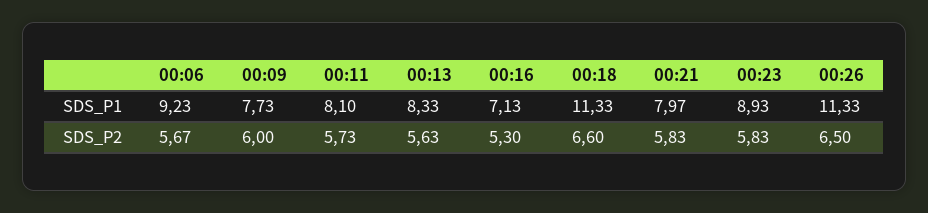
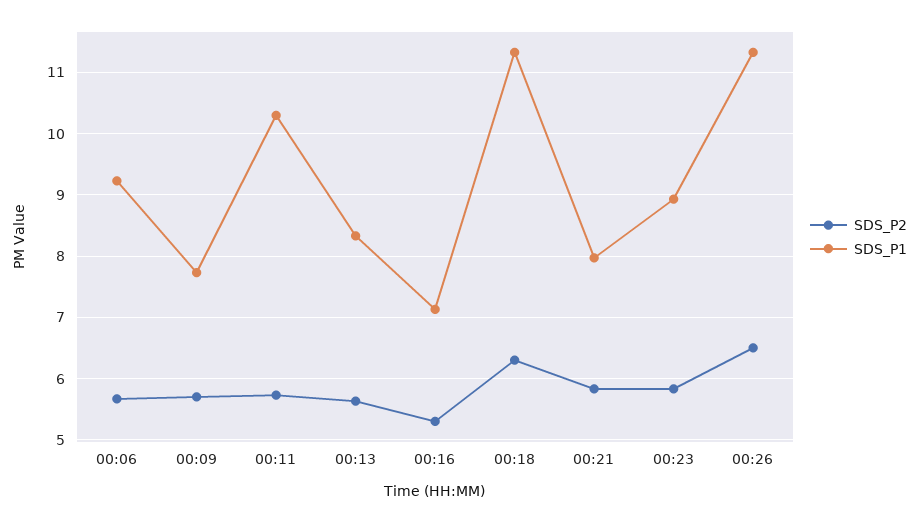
SDS_P1, 00:11: 8.1 -> 10.3
SDS_P2, 00:09: 6 -> 5.7
SDS_P2, 00:18: 6.6 -> 6.3

